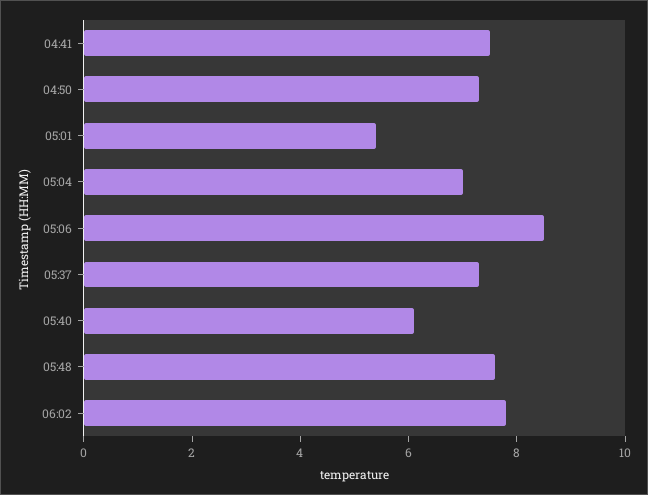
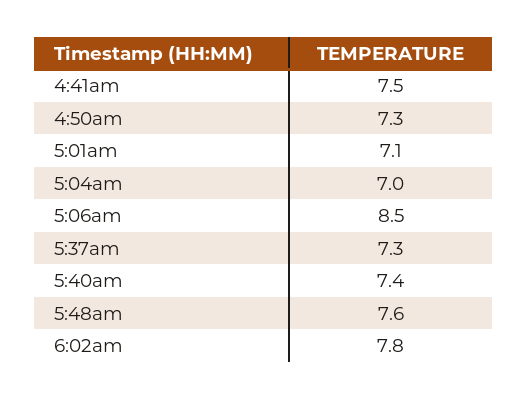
05:01: 5.5 -> 7.1
05:40: 6 -> 7.4

